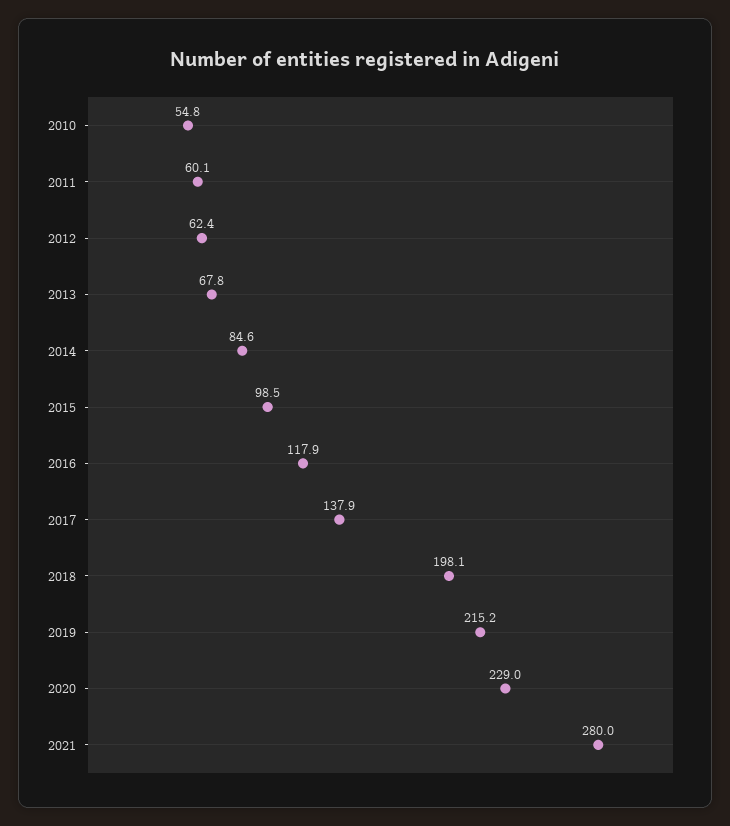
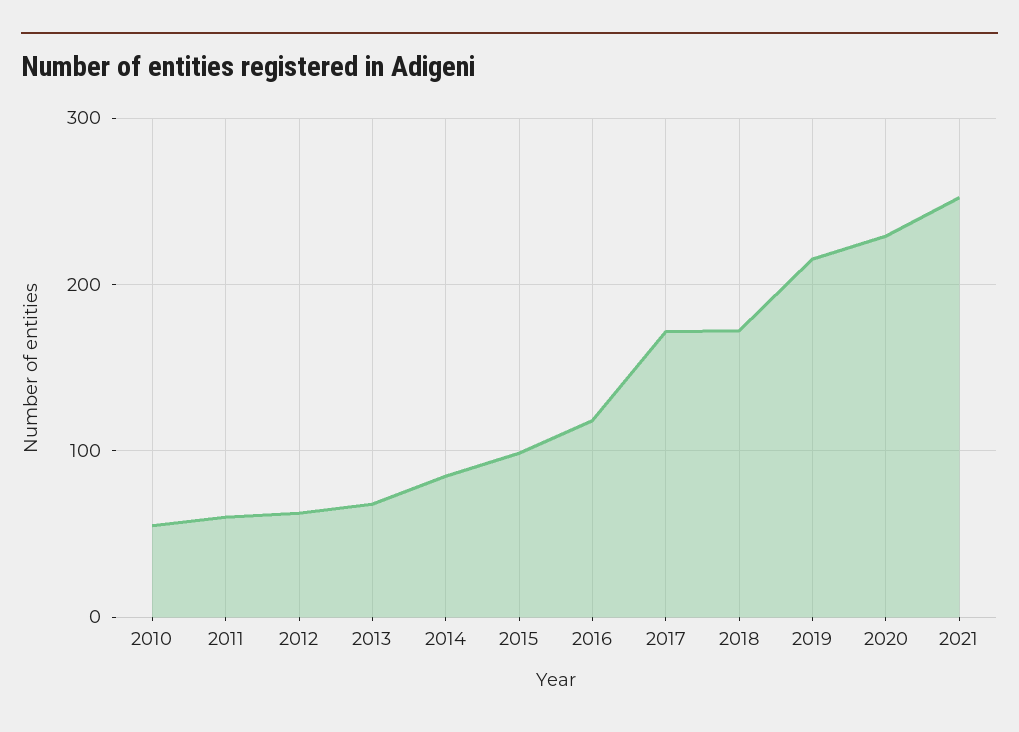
2017: 137.9 -> 170
2018: 198.1 -> 170
2021: 280 -> 250

